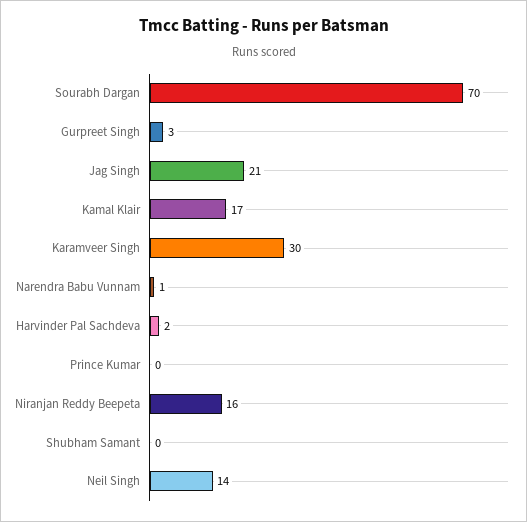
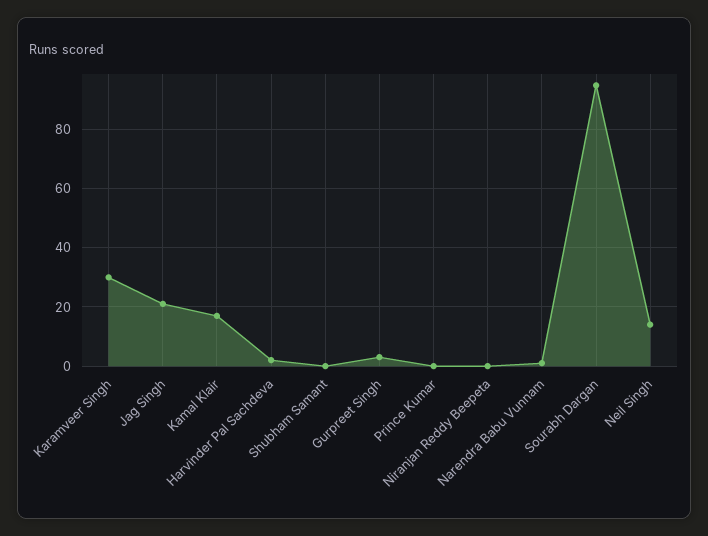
Sourabh Dargan: 70 -> 95
Niranjan Reddy Beepeta: 16 -> 0

